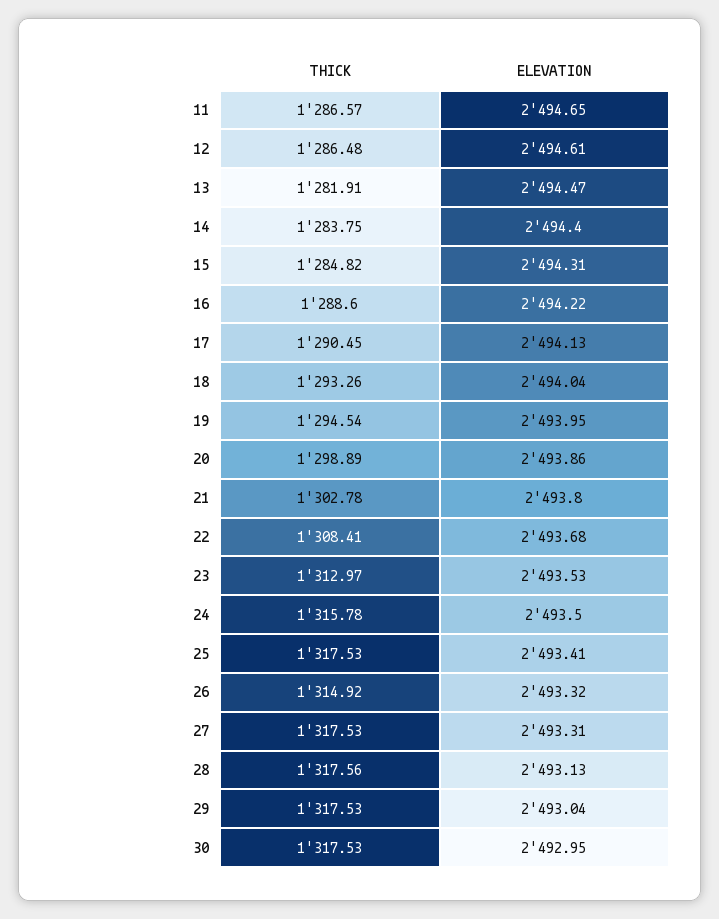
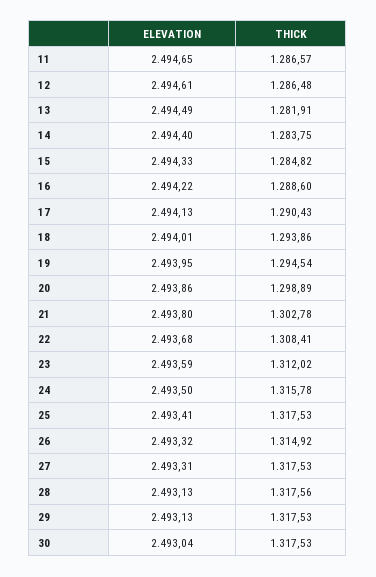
ELEVATION, 13: 2494.47 -> 2494.49
ELEVATION, 15: 2494.31 -> 2494.33
THICK, 17: 1290.45 -> 1290.43
THICK, 18: 1293.26 -> 1293.86
ELEVATION, 18: 2494.04 -> 2494.01
THICK, 23: 1312.97 -> 1312.02
ELEVATION, 23: 2493.53 -> 2493.59
ELEVATION, 29: 2493.04 -> 2493.13
ELEVATION, 30: 2492.95 -> 2493.04

